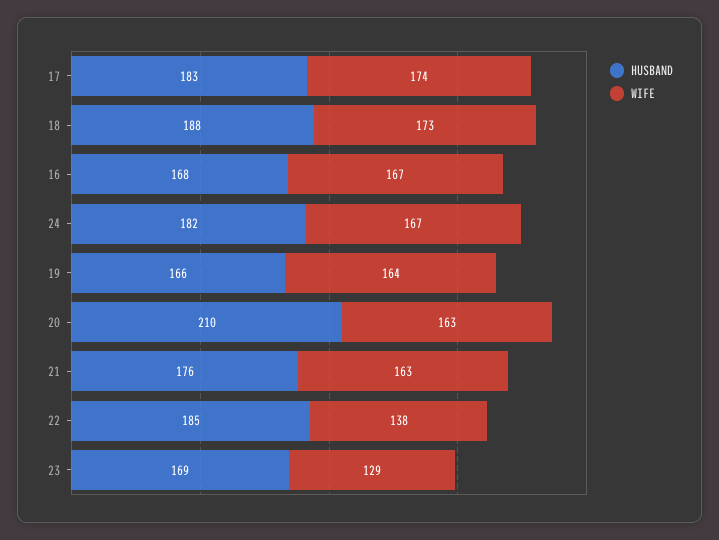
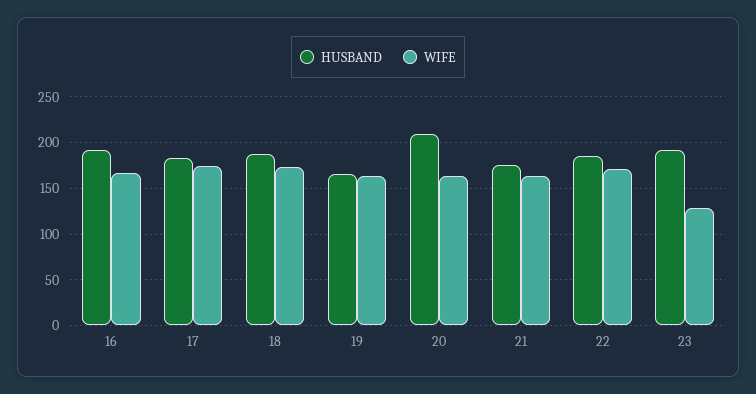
HUSBAND, 16: 168 -> 190
HUSBAND, 24: 182 -> none
WIFE, 24: 167 -> none
WIFE, 22: 138 -> 170
HUSBAND, 23: 169 -> 190

